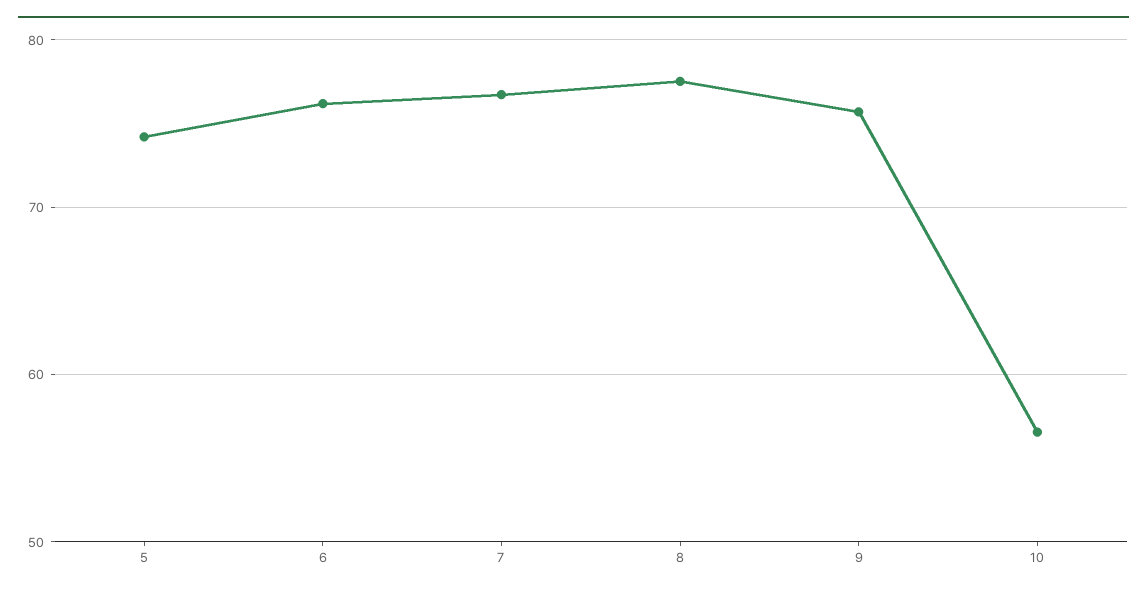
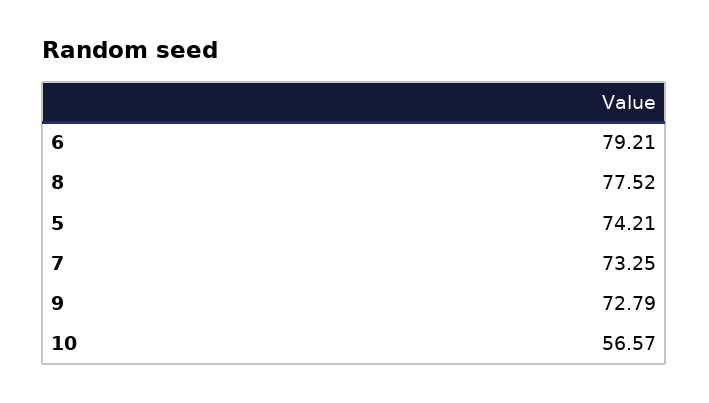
6: 76 -> 79.21
7: 77 -> 73.25
9: 76 -> 72.79

